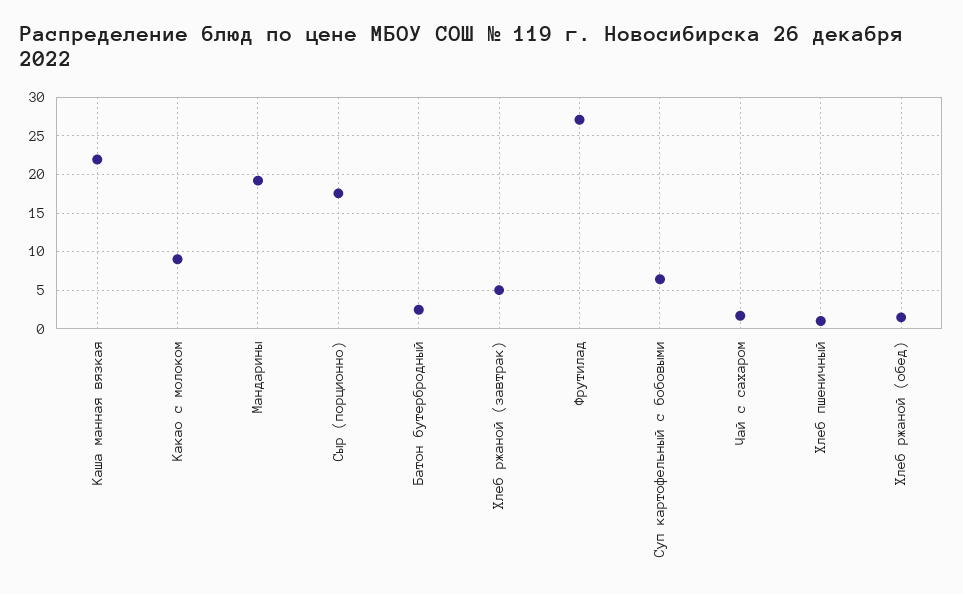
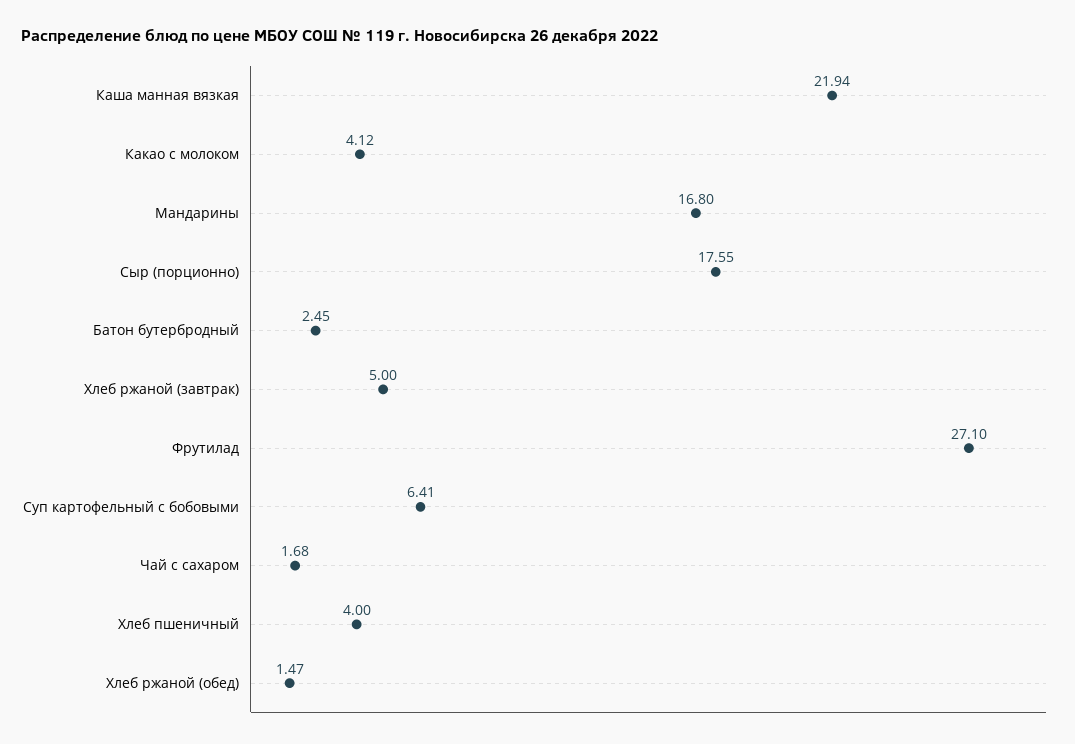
Какао с молоком: 9 -> 4.12
Мандарины: 19 -> 16.8
Хлеб пшеничный: 1 -> 4

